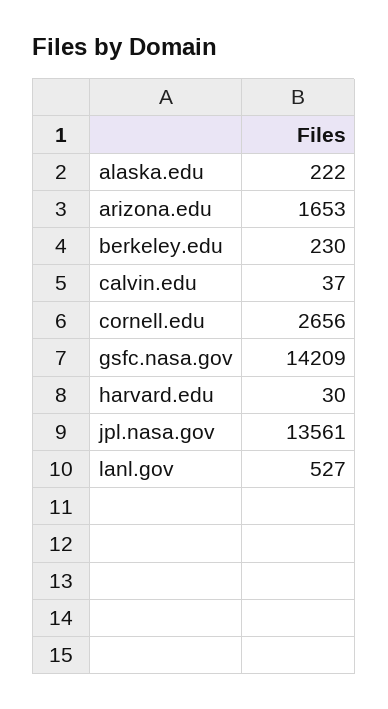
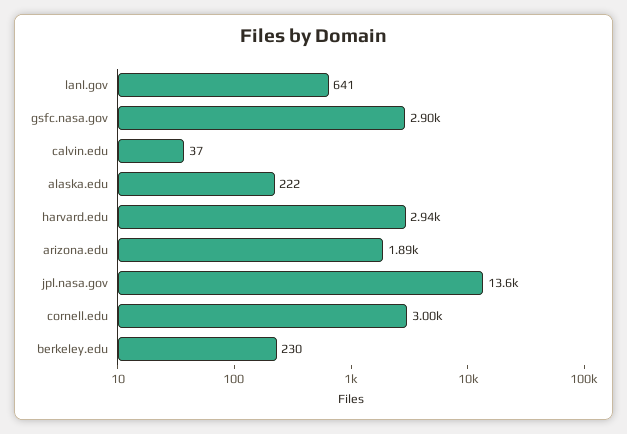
arizona.edu: 1653 -> 1890
cornell.edu: 2656 -> 3000
gsfc.nasa.gov: 14209 -> 2900
harvard.edu: 30 -> 2940
lanl.gov: 527 -> 641

